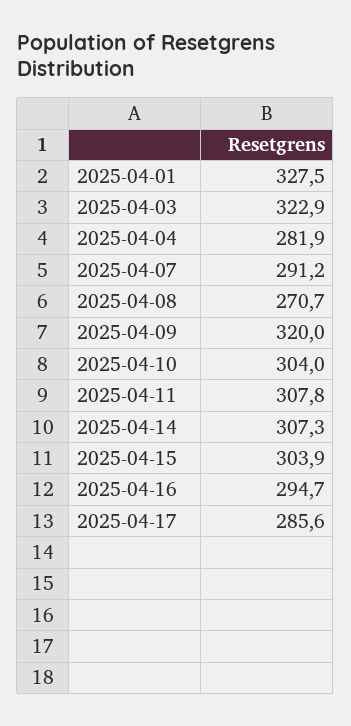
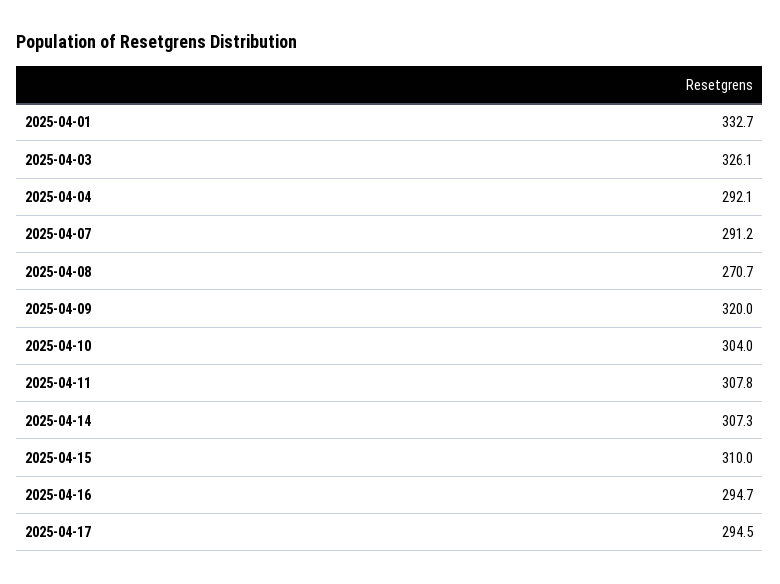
2025-04-01: 327.5 -> 332.7
2025-04-03: 322.9 -> 326.1
2025-04-04: 281.9 -> 292.1
2025-04-15: 303.9 -> 310
2025-04-17: 285.6 -> 294.5

